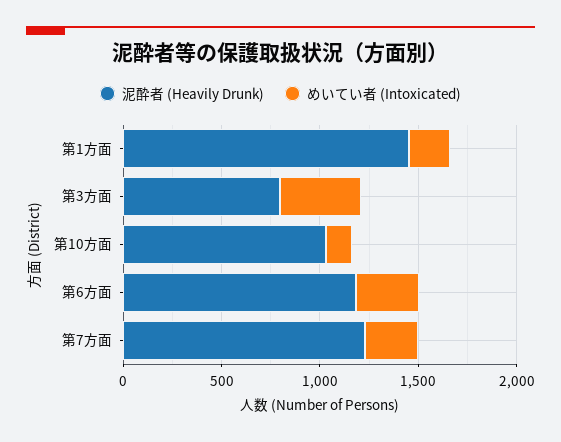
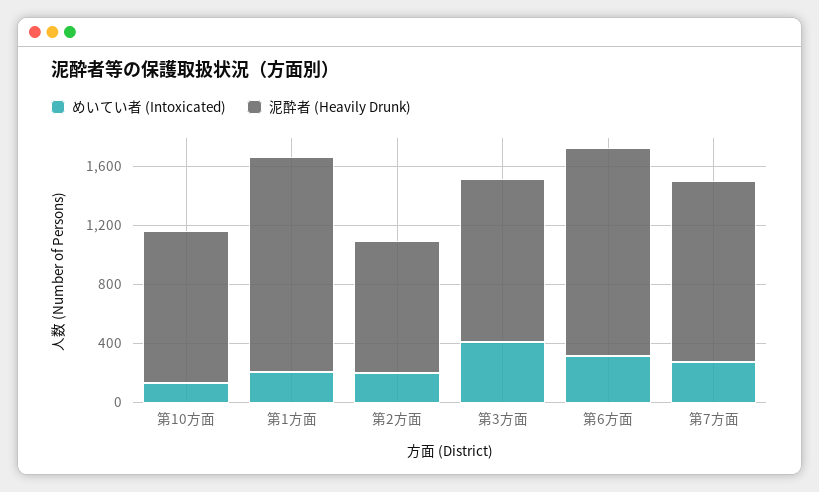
泥酔者 (Heavily Drunk), 第3方面: 800 -> 1100
泥酔者 (Heavily Drunk), 第6方面: 1200 -> 1400
めいてい者 (Intoxicated), 第2方面: none -> 200
泥酔者 (Heavily Drunk), 第2方面: none -> 900

